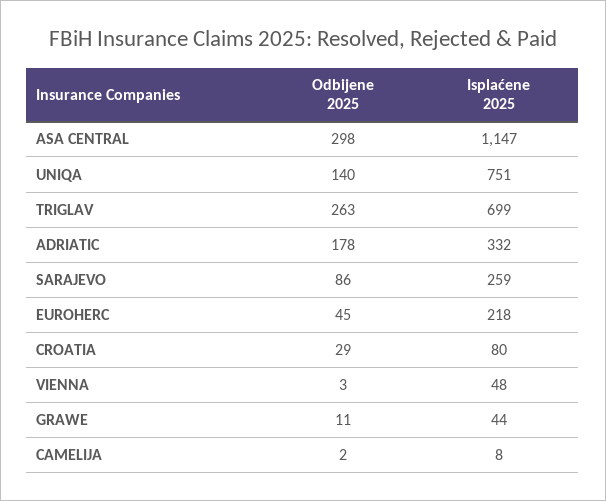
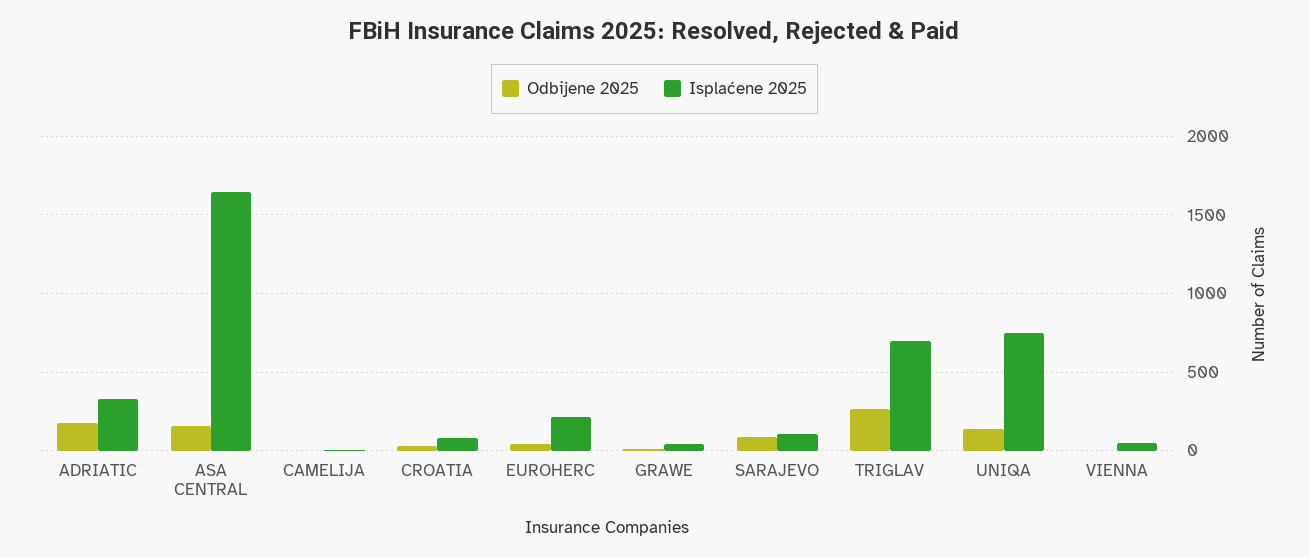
Odbijene 2025, ASA CENTRAL: 298 -> 150
Isplaćene 2025, ASA CENTRAL: 1147 -> 1650
Isplaćene 2025, SARAJEVO: 259 -> 100

